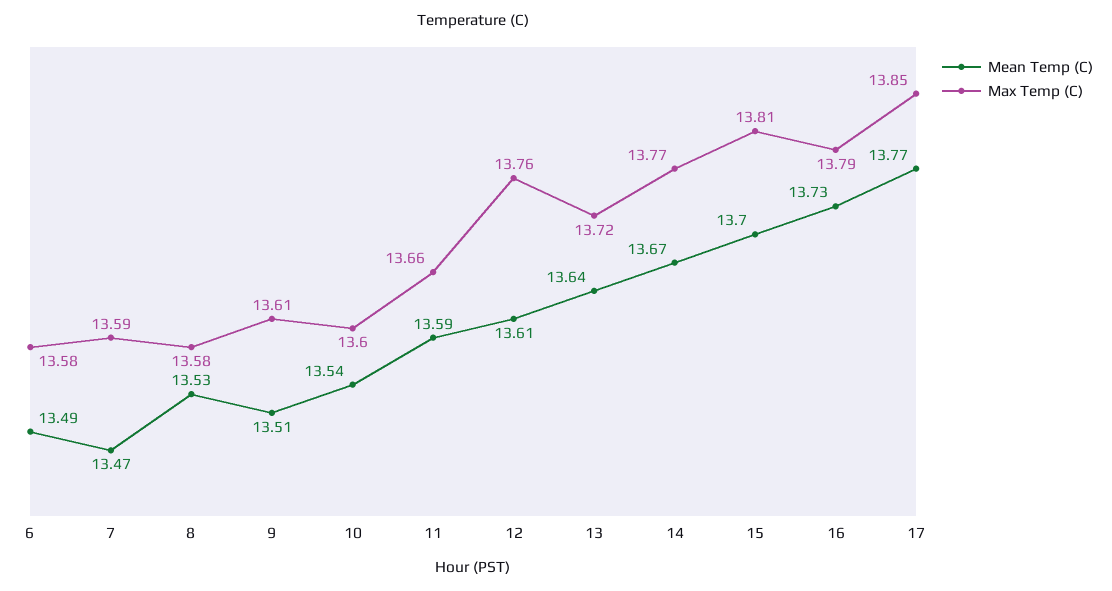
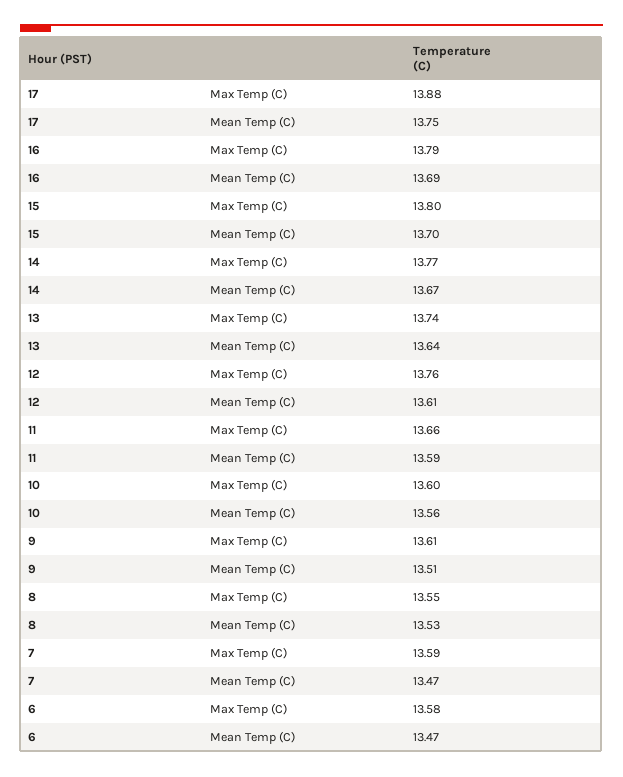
Mean Temp (C), 6: 13.49 -> 13.47
Max Temp (C), 8: 13.58 -> 13.55
Mean Temp (C), 10: 13.54 -> 13.56
Max Temp (C), 13: 13.72 -> 13.74
Max Temp (C), 15: 13.81 -> 13.8
Mean Temp (C), 16: 13.73 -> 13.69
Mean Temp (C), 17: 13.77 -> 13.75
Max Temp (C), 17: 13.85 -> 13.88

